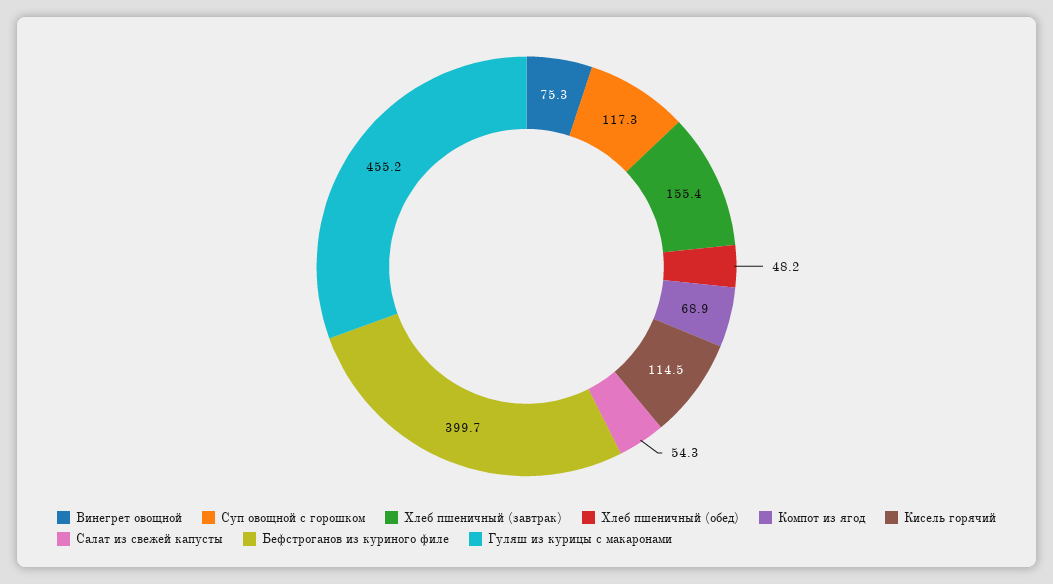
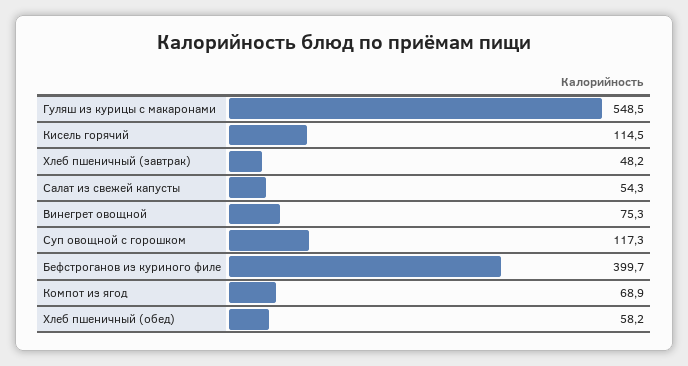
Хлеб пшеничный (завтрак): 155.4 -> 48.2
Хлеб пшеничный (обед): 48.2 -> 58.2
Гуляш из курицы с макаронами: 455.2 -> 548.5

